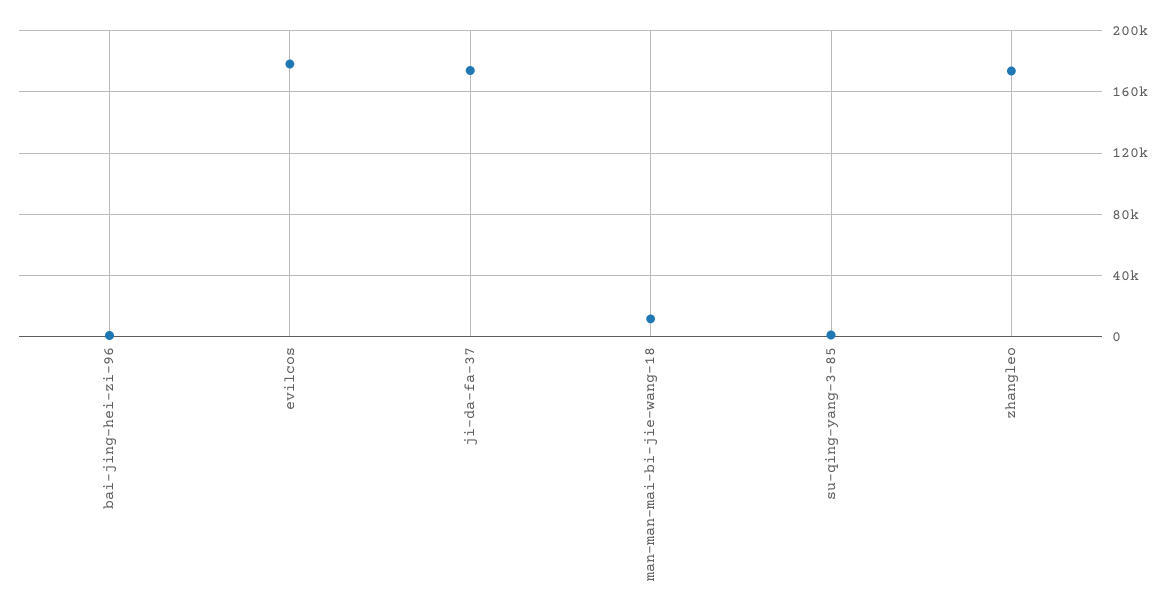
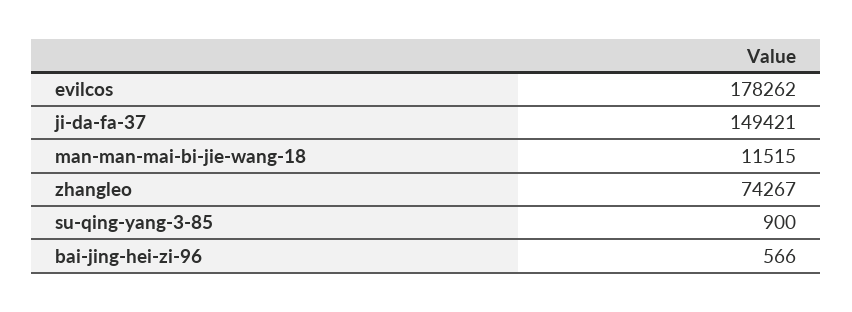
ji-da-fa-37: 175000 -> 149421
zhangleo: 175000 -> 74267

